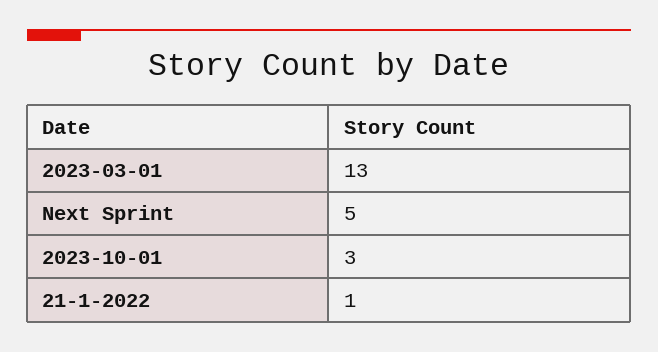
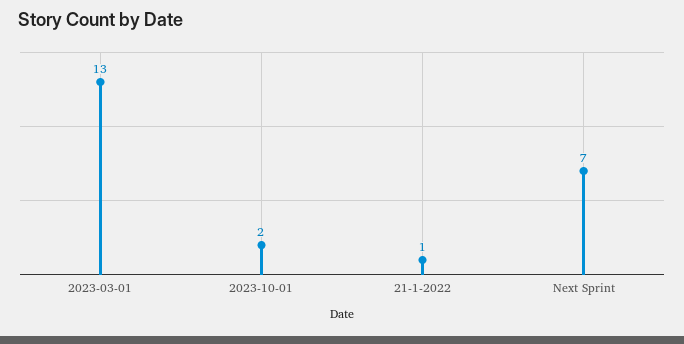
Next Sprint: 5 -> 7
2023-10-01: 3 -> 2

